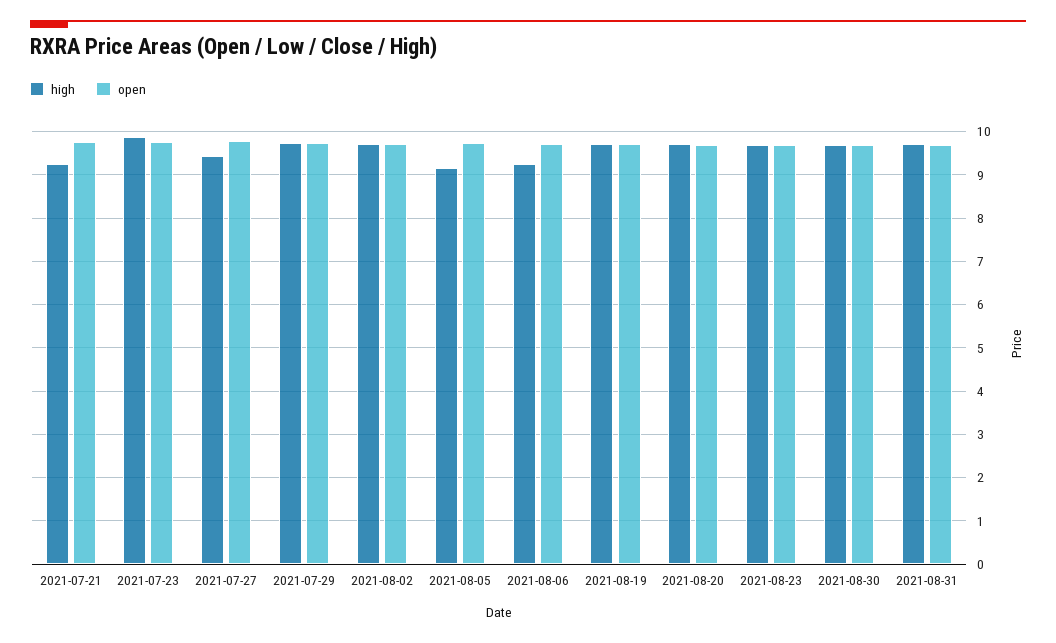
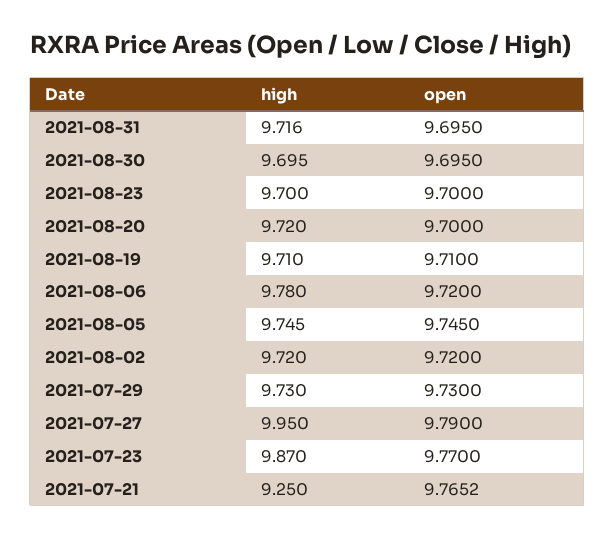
high, 2021-07-27: 9.4 -> 9.95
high, 2021-08-05: 9.2 -> 9.745
high, 2021-08-06: 9.2 -> 9.78

